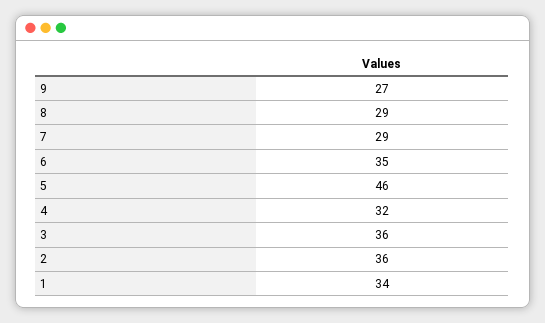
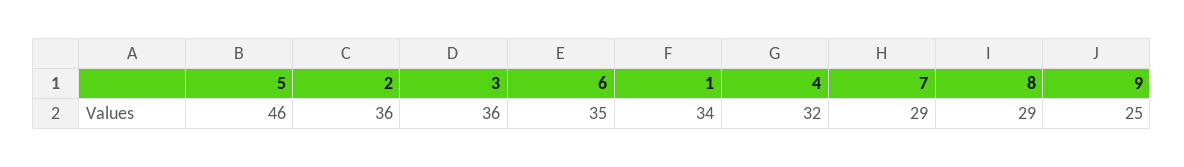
9: 27 -> 25

